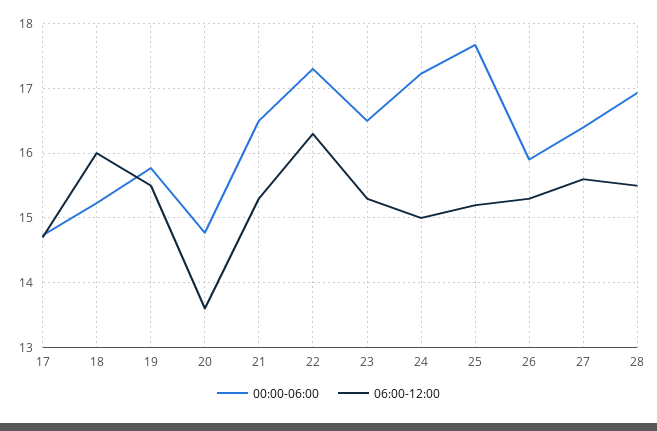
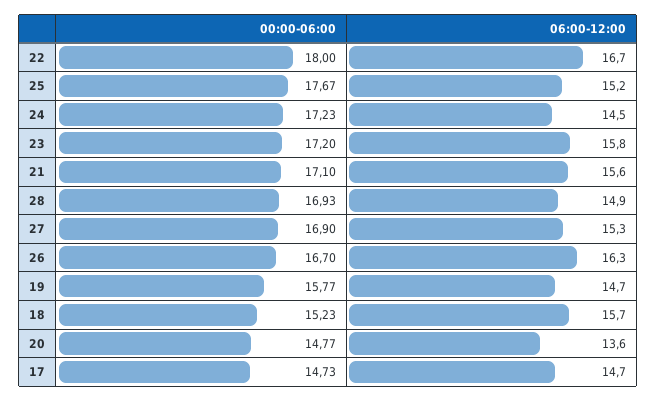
06:00-12:00, 18: 16 -> 15.7
06:00-12:00, 19: 15.5 -> 14.7
00:00-06:00, 21: 16.5 -> 17.1
06:00-12:00, 21: 15.3 -> 15.6
00:00-06:00, 22: 17.3 -> 18
06:00-12:00, 22: 16.3 -> 16.7
00:00-06:00, 23: 16.5 -> 17.2
06:00-12:00, 23: 15.3 -> 15.8
06:00-12:00, 24: 15 -> 14.5
00:00-06:00, 26: 15.9 -> 16.7
06:00-12:00, 26: 15.3 -> 16.3
00:00-06:00, 27: 16.4 -> 16.9
06:00-12:00, 27: 15.6 -> 15.3
06:00-12:00, 28: 15.5 -> 14.9

